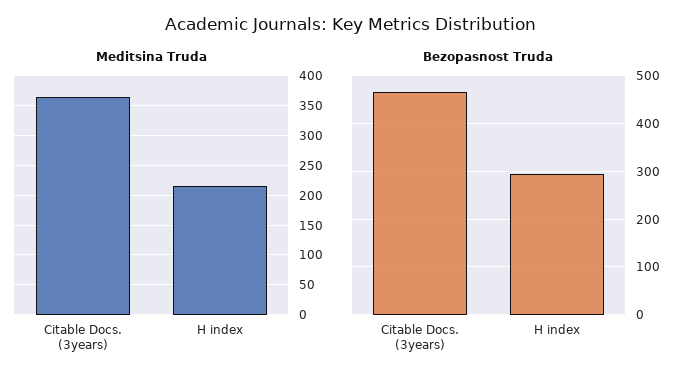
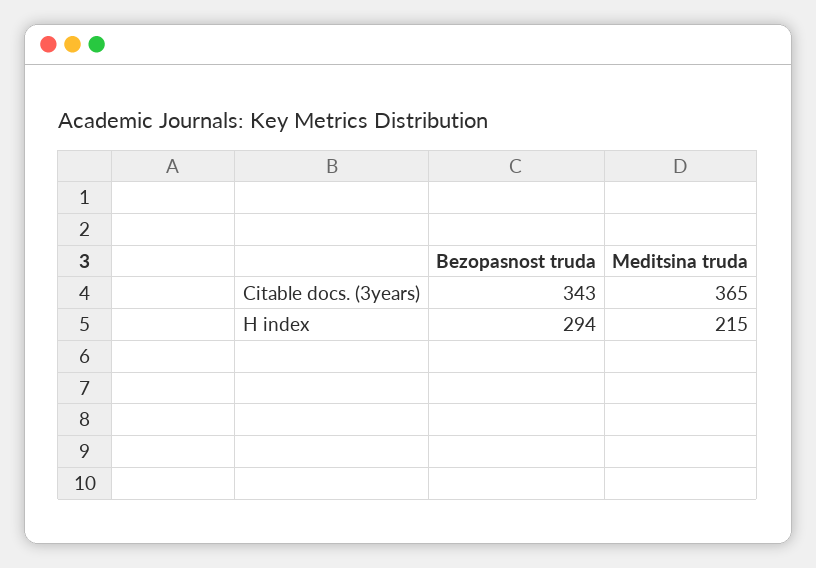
Bezopasnost Truda, Citable Docs. (3years): 460 -> 343

